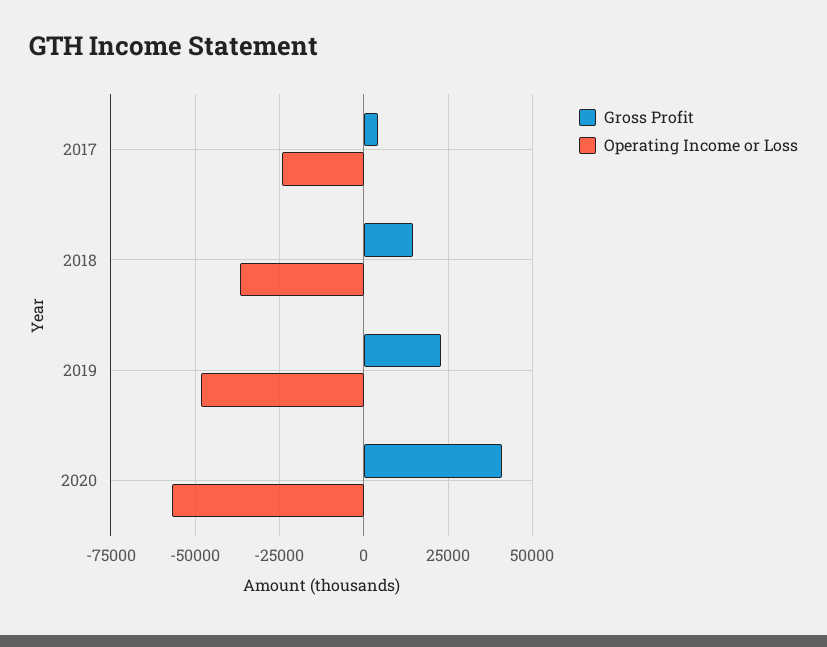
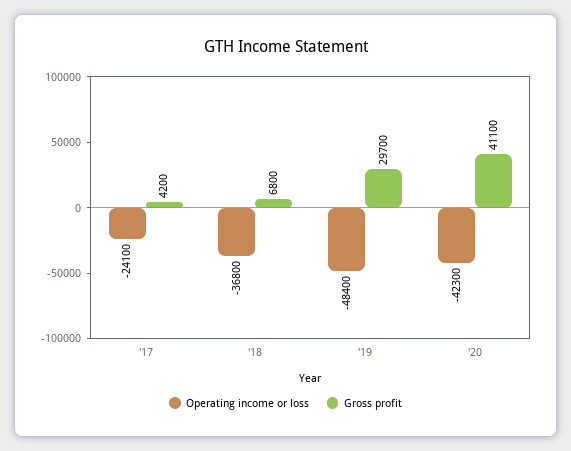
Gross Profit, 2018: 15000 -> 6800
Gross Profit, 2019: 22500 -> 29700
Operating Income or Loss, 2020: -57500 -> -42300

